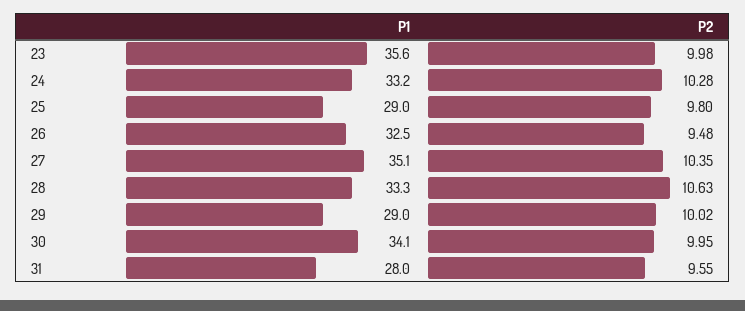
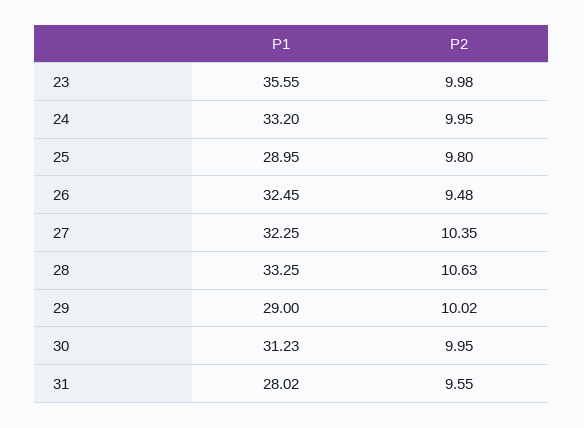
P2, 24: 10.28 -> 9.95
P1, 27: 35.1 -> 32.25
P1, 30: 34.1 -> 31.23

